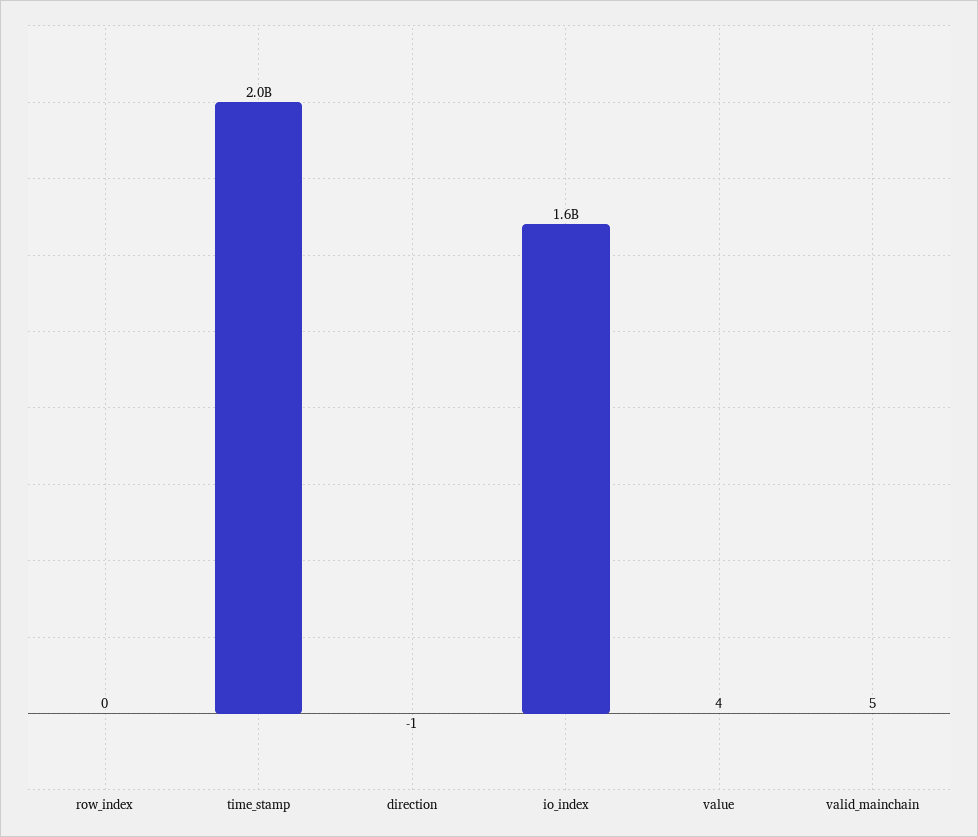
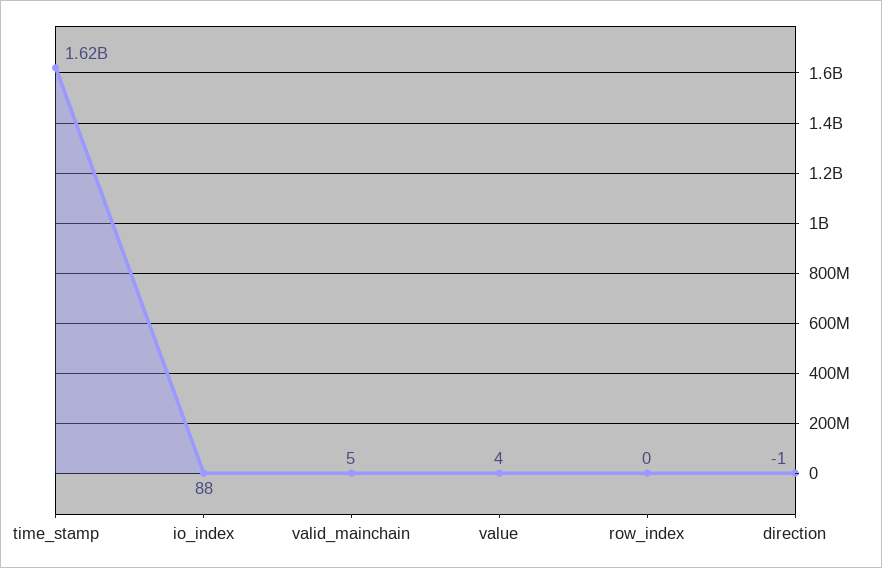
time_stamp: 2000000000 -> 1620000000
io_index: 1600000000 -> 88

